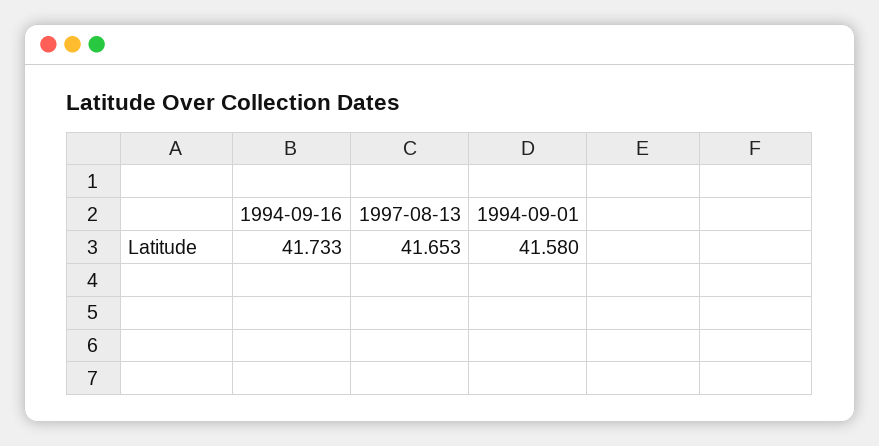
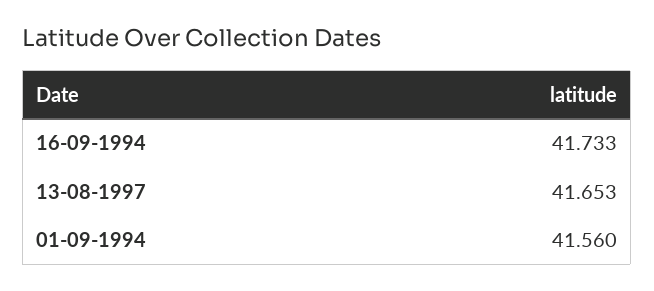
1994-09-01: 41.58 -> 41.56

